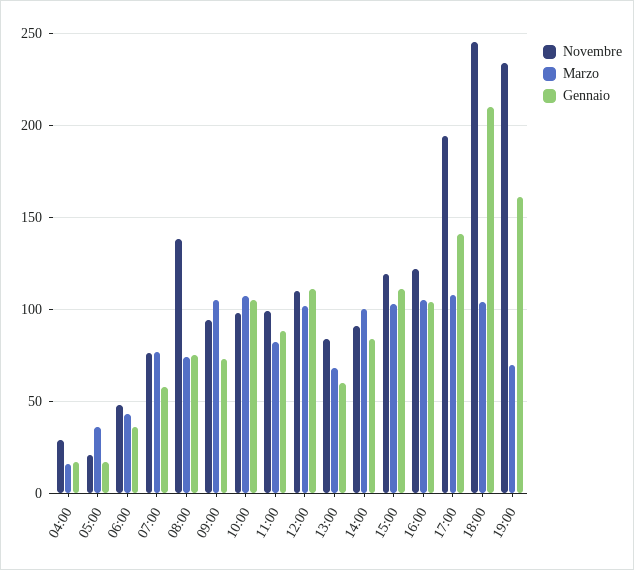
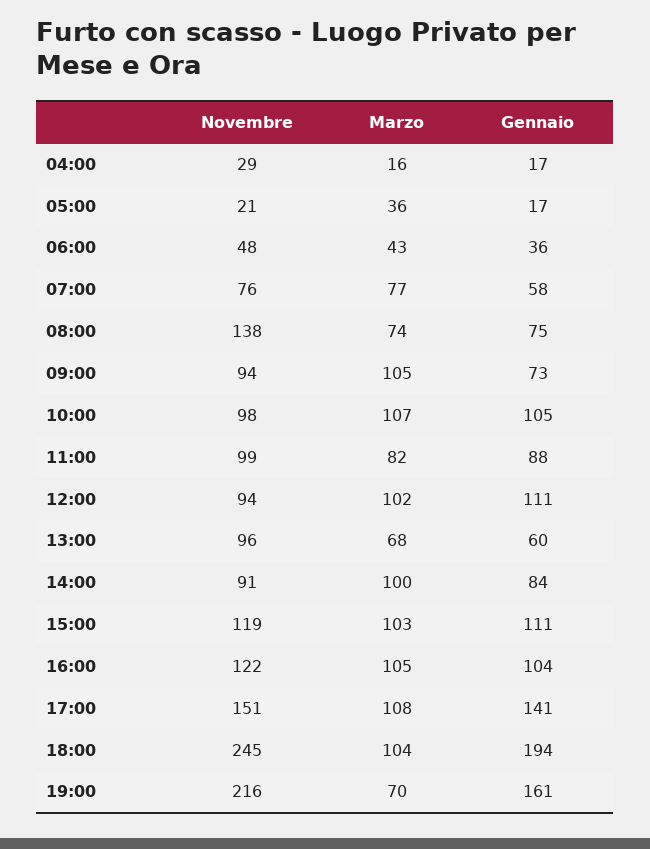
Novembre, 12:00: 110 -> 94
Novembre, 13:00: 85 -> 96
Novembre, 17:00: 195 -> 151
Gennaio, 18:00: 210 -> 194
Novembre, 19:00: 235 -> 216

